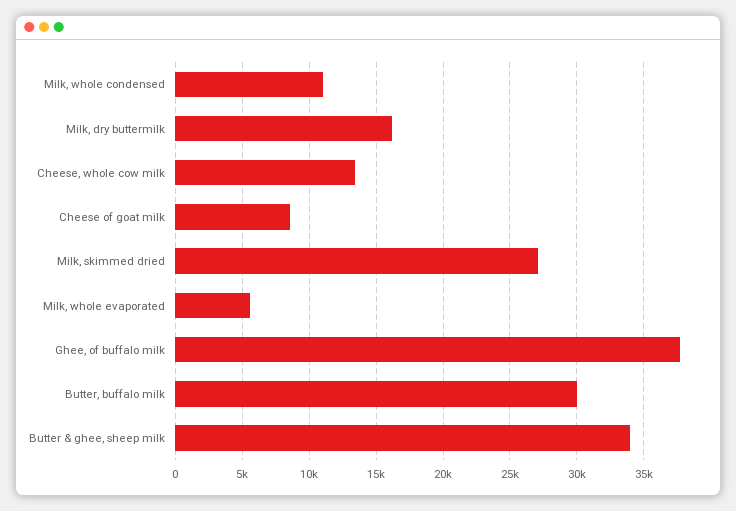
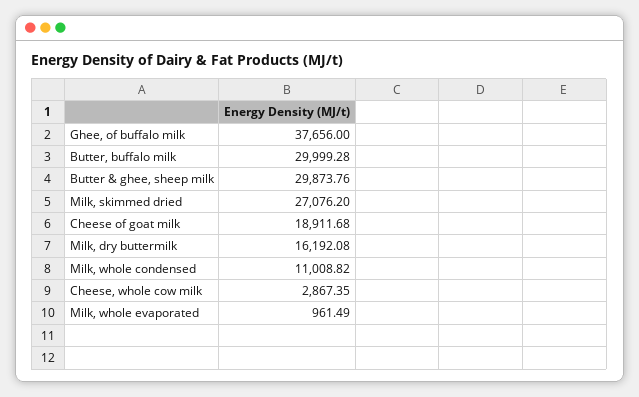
Cheese, whole cow milk: 13500 -> 2867.35
Cheese of goat milk: 8500 -> 18911.68
Milk, whole evaporated: 5500 -> 961.49
Butter & ghee, sheep milk: 34000 -> 29873.76

